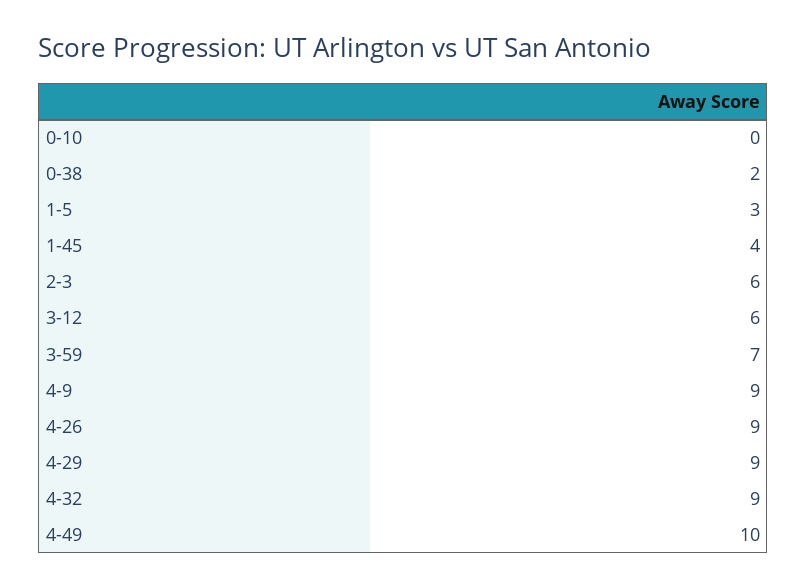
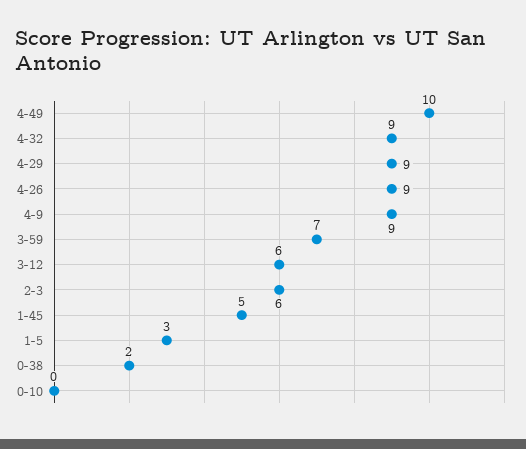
1-45: 4 -> 5

